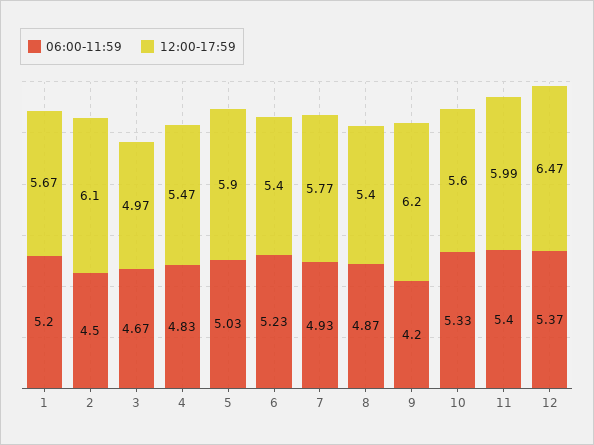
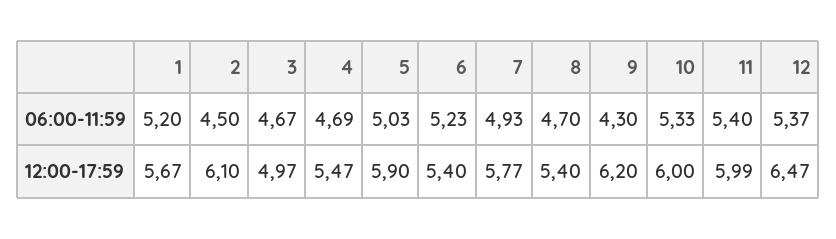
06:00-11:59, 4: 4.83 -> 4.69
06:00-11:59, 8: 4.87 -> 4.7
06:00-11:59, 9: 4.2 -> 4.3
12:00-17:59, 10: 5.6 -> 6

